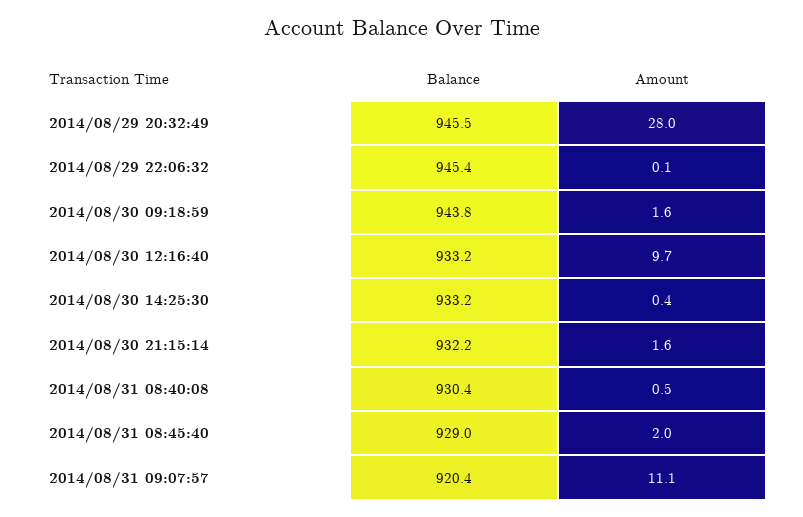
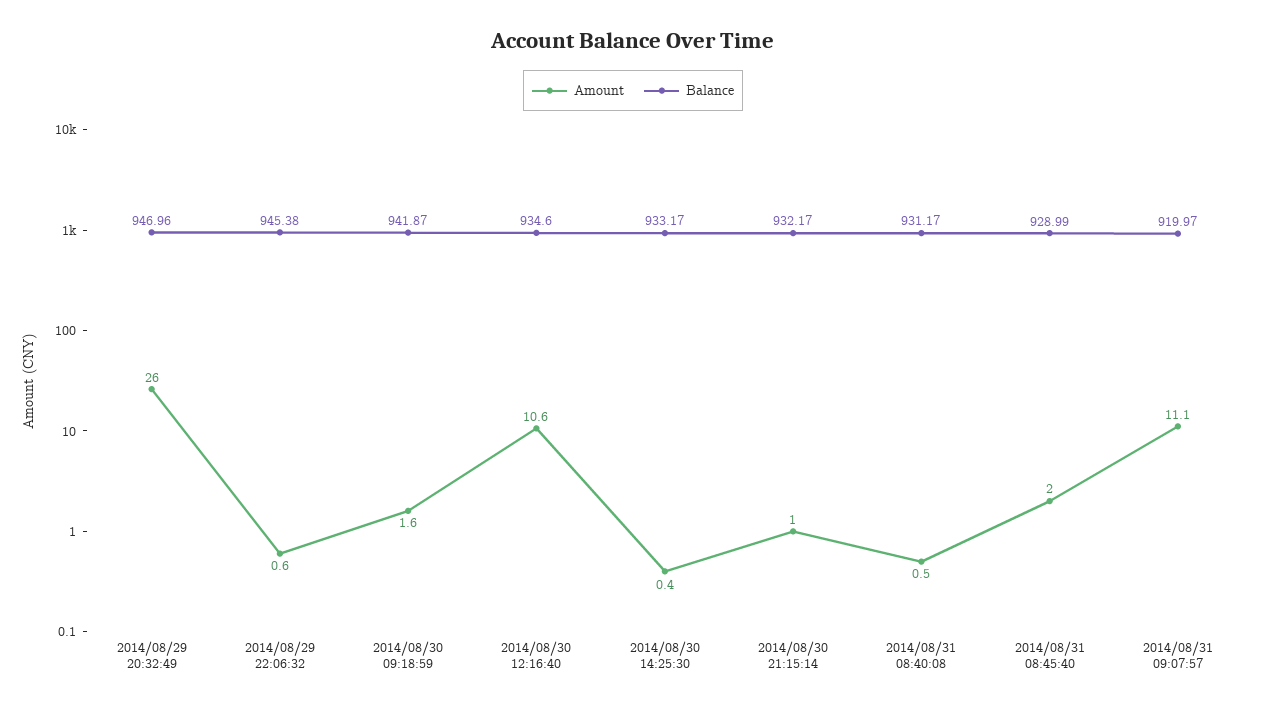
Balance, 2014/08/29 20:32:49: 945.5 -> 946.96
Amount, 2014/08/29 20:32:49: 28 -> 26
Amount, 2014/08/29 22:06:32: 0.1 -> 0.6
Balance, 2014/08/30 09:18:59: 943.8 -> 941.87
Balance, 2014/08/30 12:16:40: 933.2 -> 934.6
Amount, 2014/08/30 12:16:40: 9.7 -> 10.6
Amount, 2014/08/30 21:15:14: 1.6 -> 1
Balance, 2014/08/31 08:40:08: 930.4 -> 931.17
Balance, 2014/08/31 09:07:57: 920.4 -> 919.97

